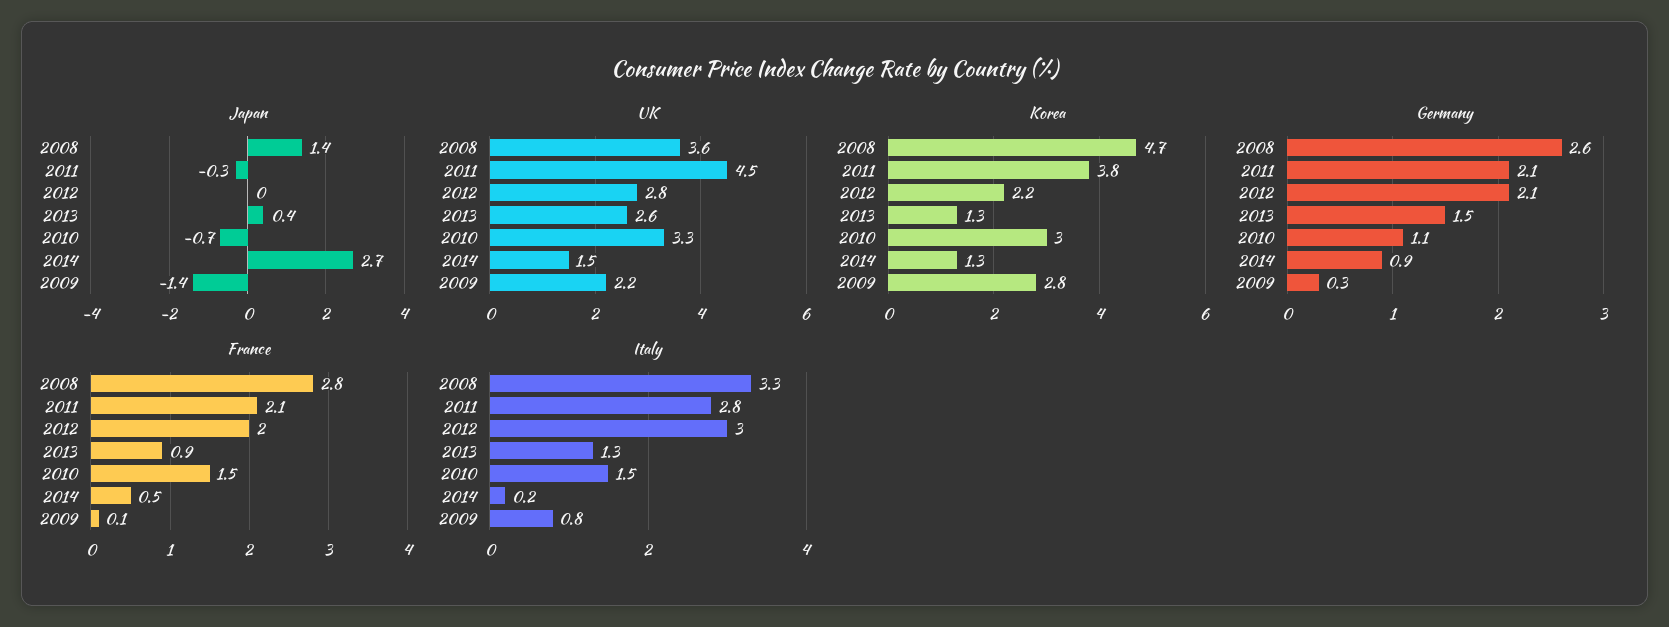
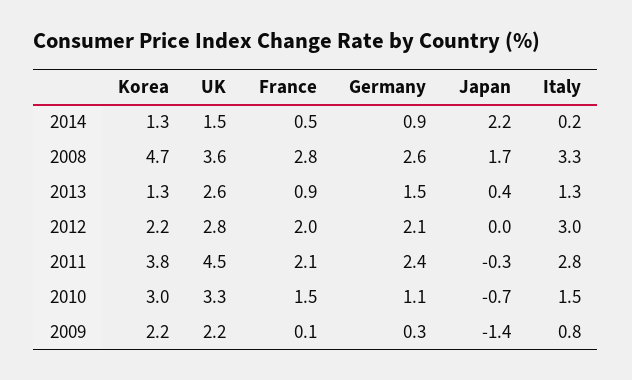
Japan, 2008: 1.4 -> 1.7
Japan, 2014: 2.7 -> 2.2
Korea, 2009: 2.8 -> 2.2
Germany, 2011: 2.1 -> 2.4

